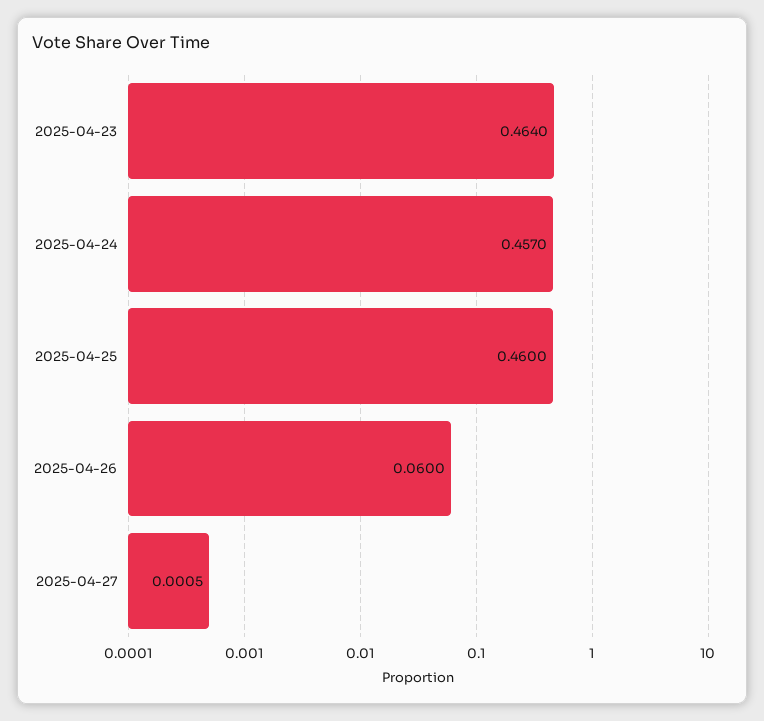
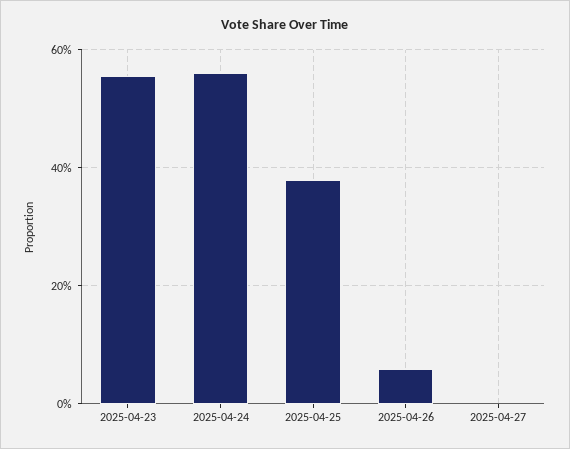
2025-04-23: 0.464 -> 0.56
2025-04-24: 0.457 -> 0.56
2025-04-25: 0.46 -> 0.38

